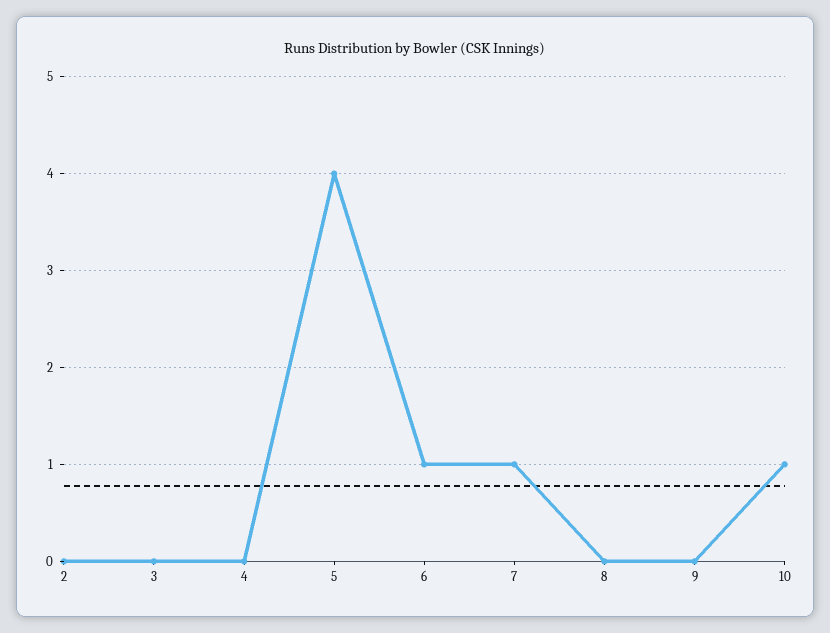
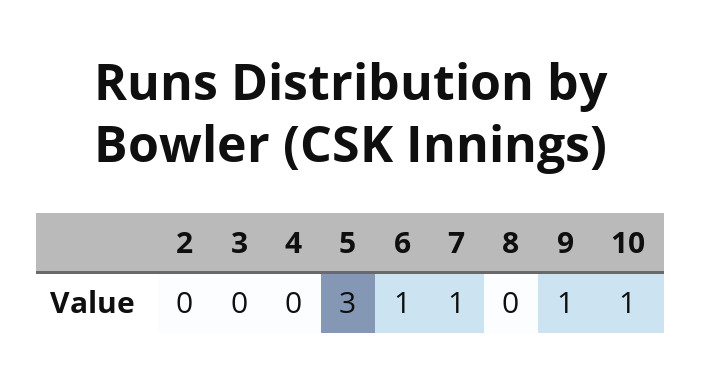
5: 4 -> 3
9: 0 -> 1

